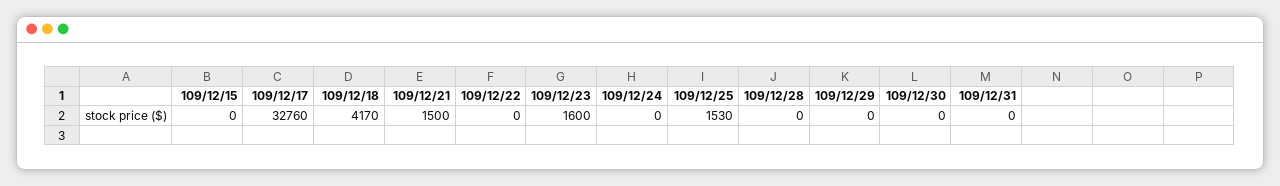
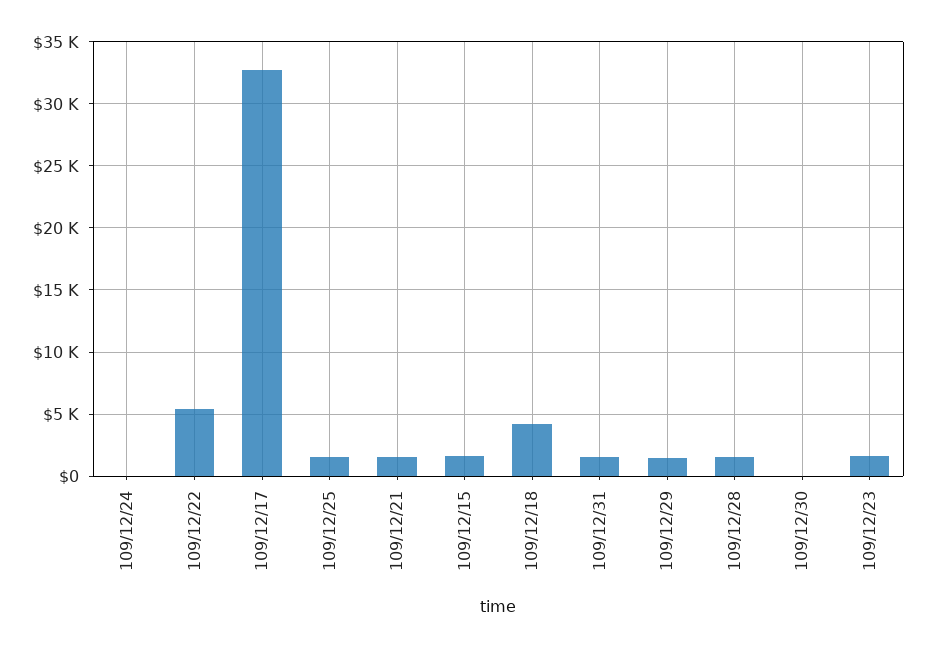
109/12/15: 0 -> 1500
109/12/22: 0 -> 5500
109/12/28: 0 -> 1500
109/12/29: 0 -> 1500
109/12/31: 0 -> 1500

